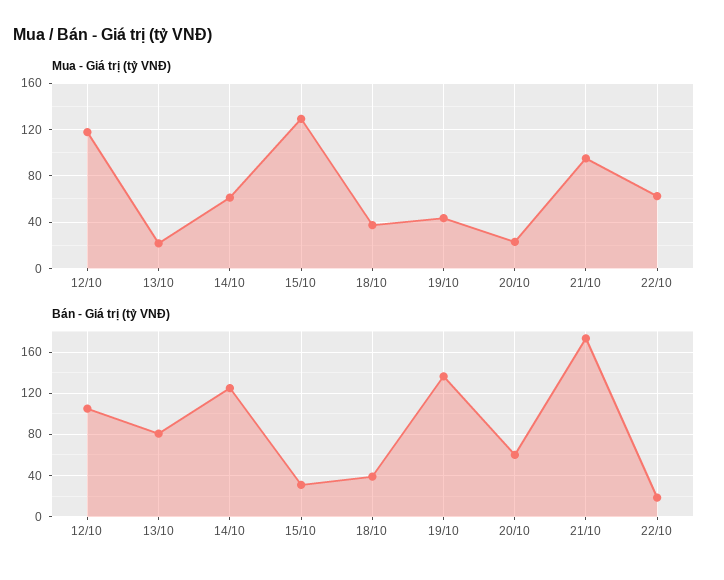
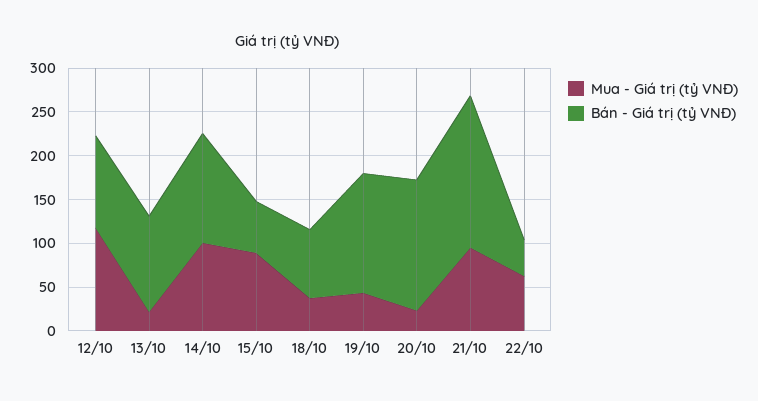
Mua - Giá trị (tỷ VNĐ), 14/10: 60 -> 100
Mua - Giá trị (tỷ VNĐ), 15/10: 130 -> 90
Bán - Giá trị (tỷ VNĐ), 13/10: 80 -> 110
Bán - Giá trị (tỷ VNĐ), 15/10: 30 -> 60
Bán - Giá trị (tỷ VNĐ), 18/10: 40 -> 80
Bán - Giá trị (tỷ VNĐ), 20/10: 60 -> 150
Bán - Giá trị (tỷ VNĐ), 22/10: 20 -> 40

